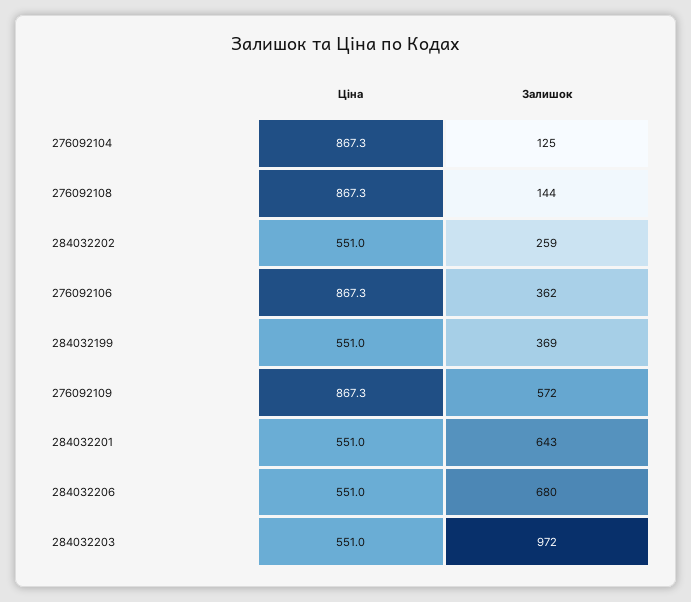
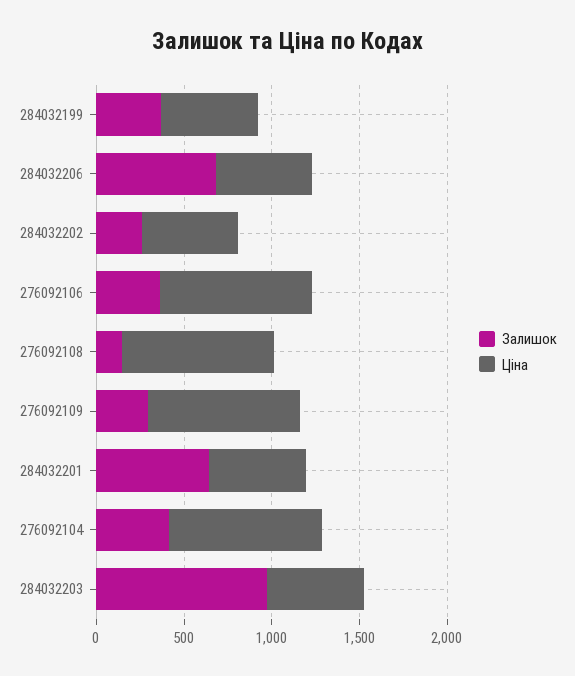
Залишок, 276092104: 125 -> 400
Залишок, 276092109: 572 -> 300

